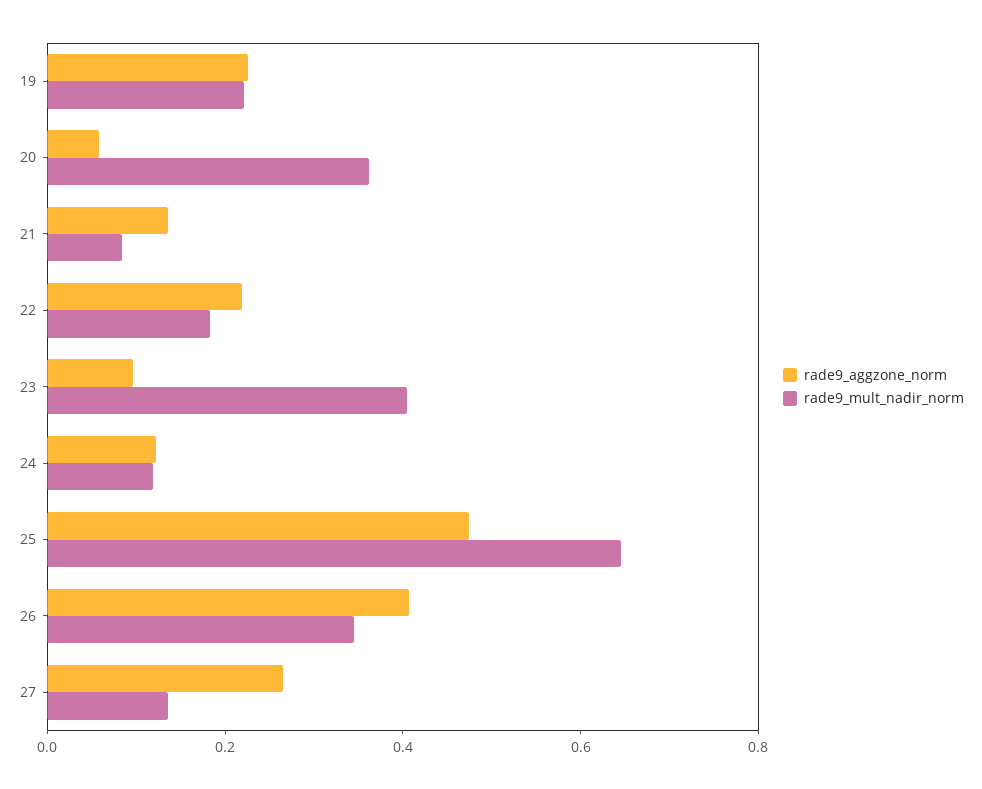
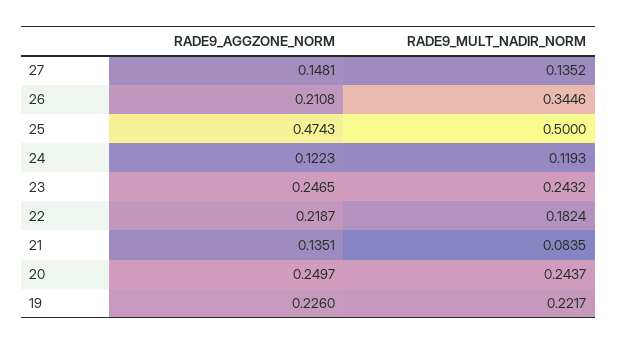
rade9_aggzone_norm, 20: 0.05 -> 0.2497
rade9_mult_nadir_norm, 20: 0.35 -> 0.2437
rade9_aggzone_norm, 23: 0.1 -> 0.2465
rade9_mult_nadir_norm, 23: 0.4 -> 0.2432
rade9_mult_nadir_norm, 25: 0.65 -> 0.5
rade9_aggzone_norm, 26: 0.4 -> 0.2108
rade9_aggzone_norm, 27: 0.25 -> 0.1481

